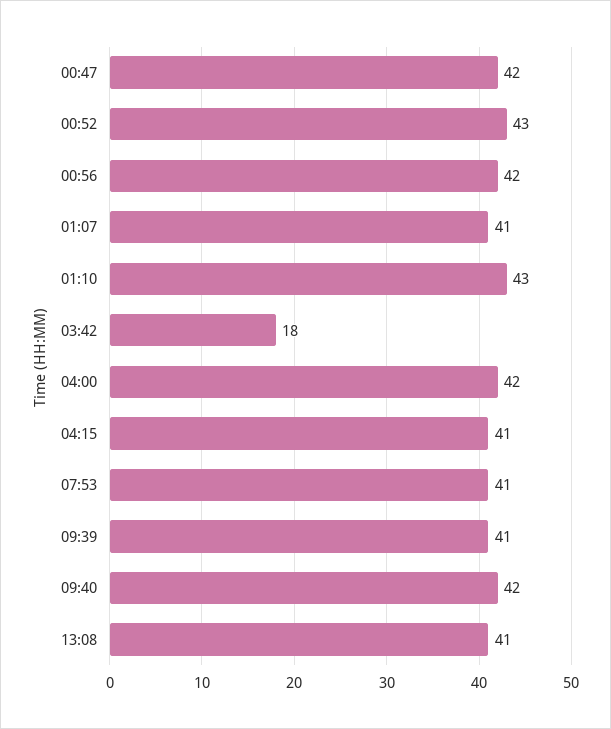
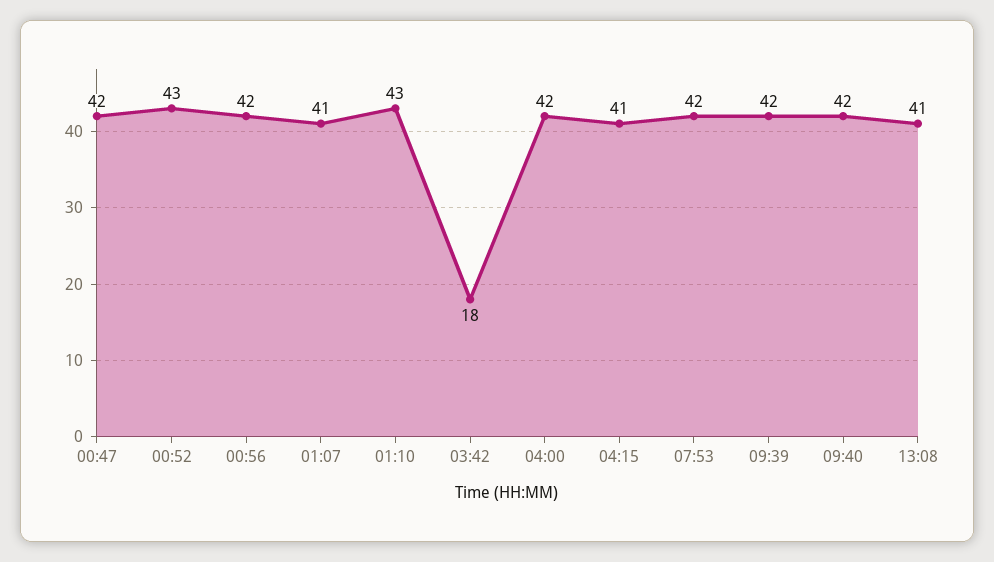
07:53: 41 -> 42
09:39: 41 -> 42

